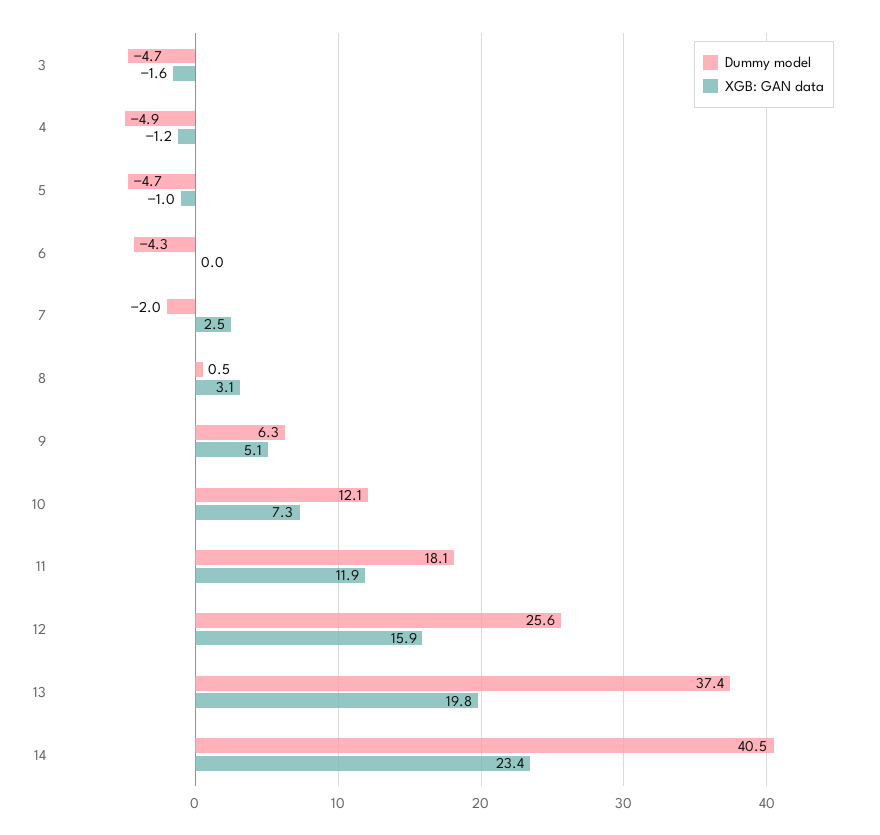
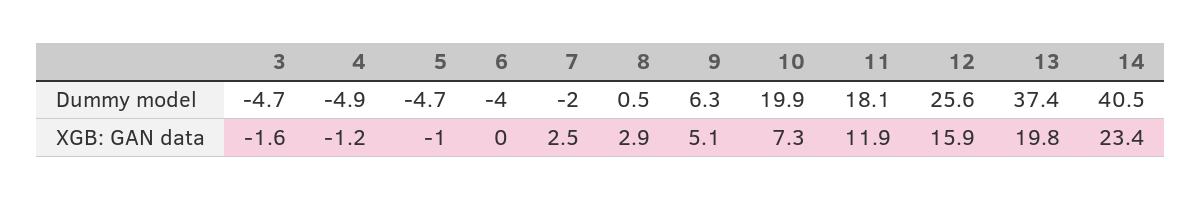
Dummy model, 6: -4.3 -> -4
XGB: GAN data, 8: 3.1 -> 2.9
Dummy model, 10: 12.1 -> 19.9

